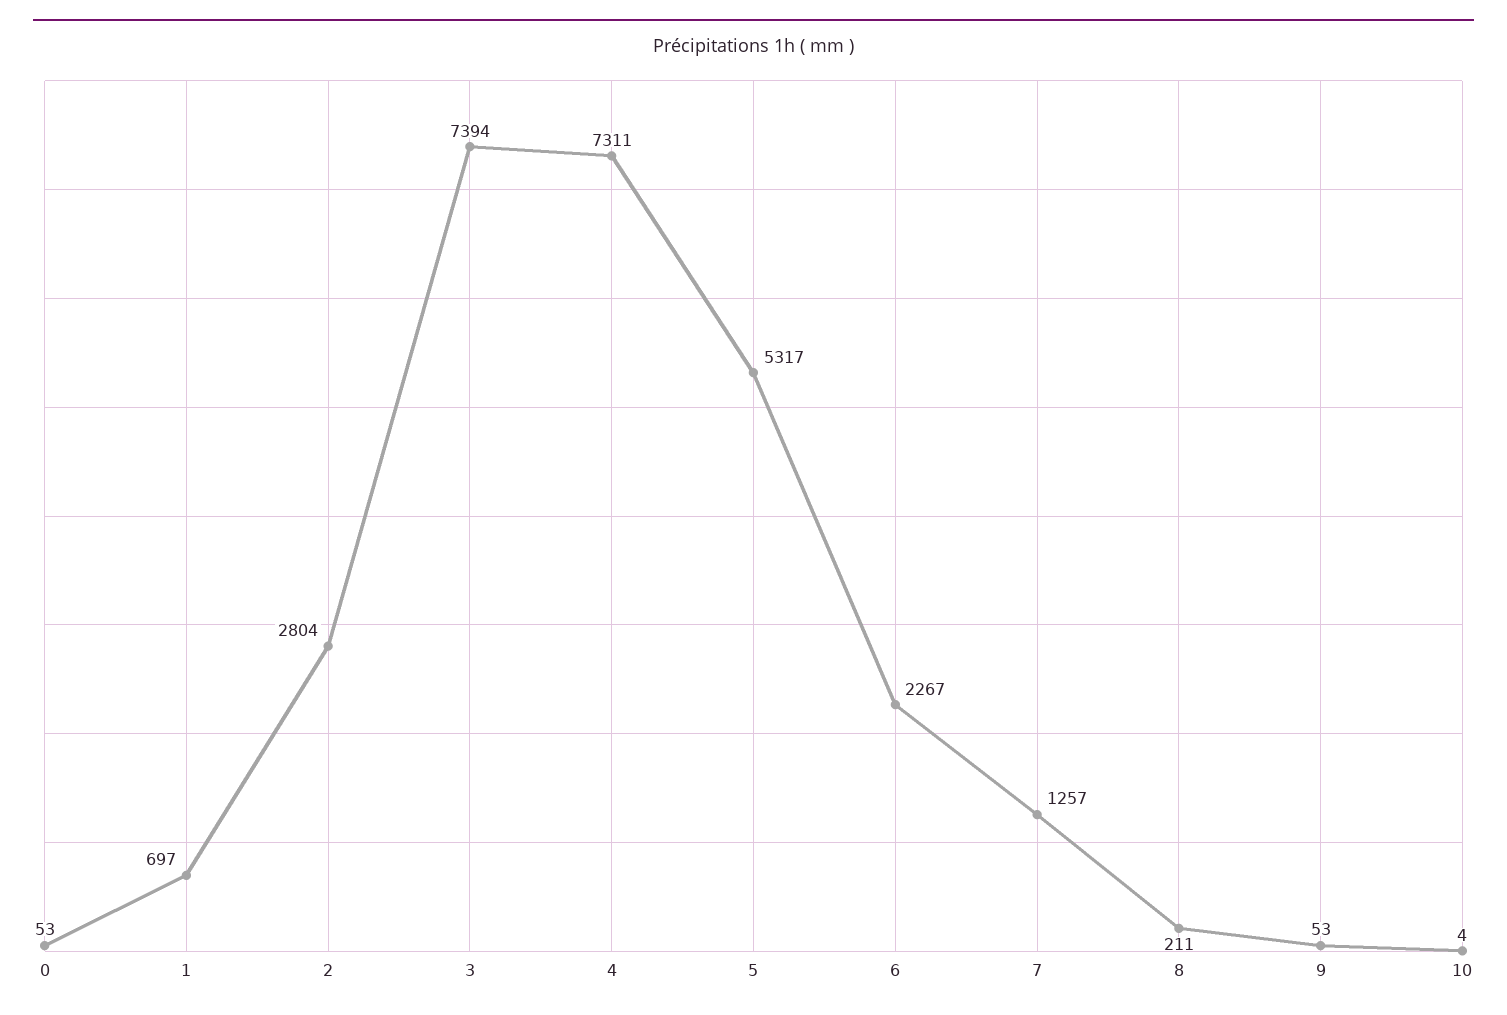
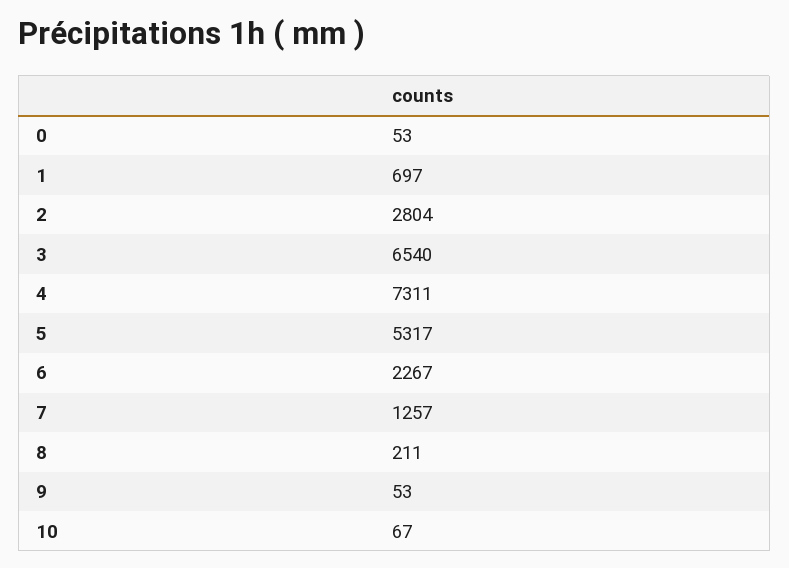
3: 7394 -> 6540
10: 4 -> 67

